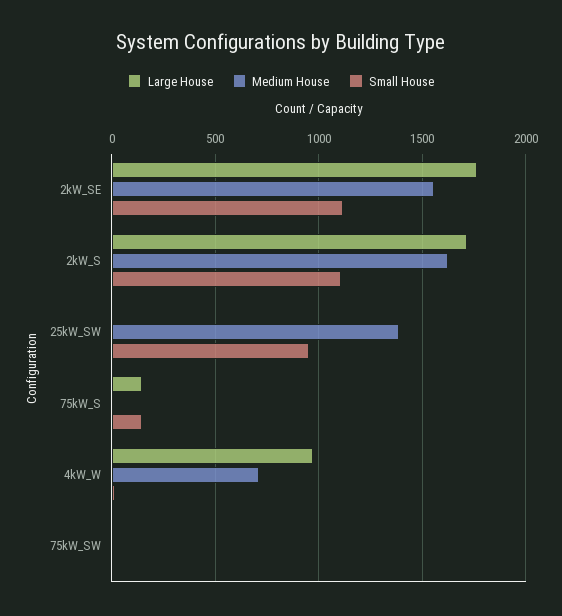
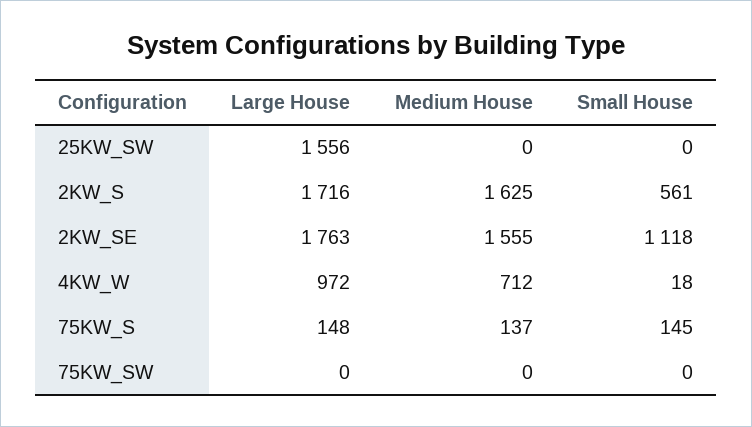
Small House, 2kW_S: 1100 -> 561
Large House, 25kW_SW: 0 -> 1556
Medium House, 25kW_SW: 1400 -> 0
Small House, 25kW_SW: 950 -> 0
Medium House, 75kW_S: 0 -> 137

